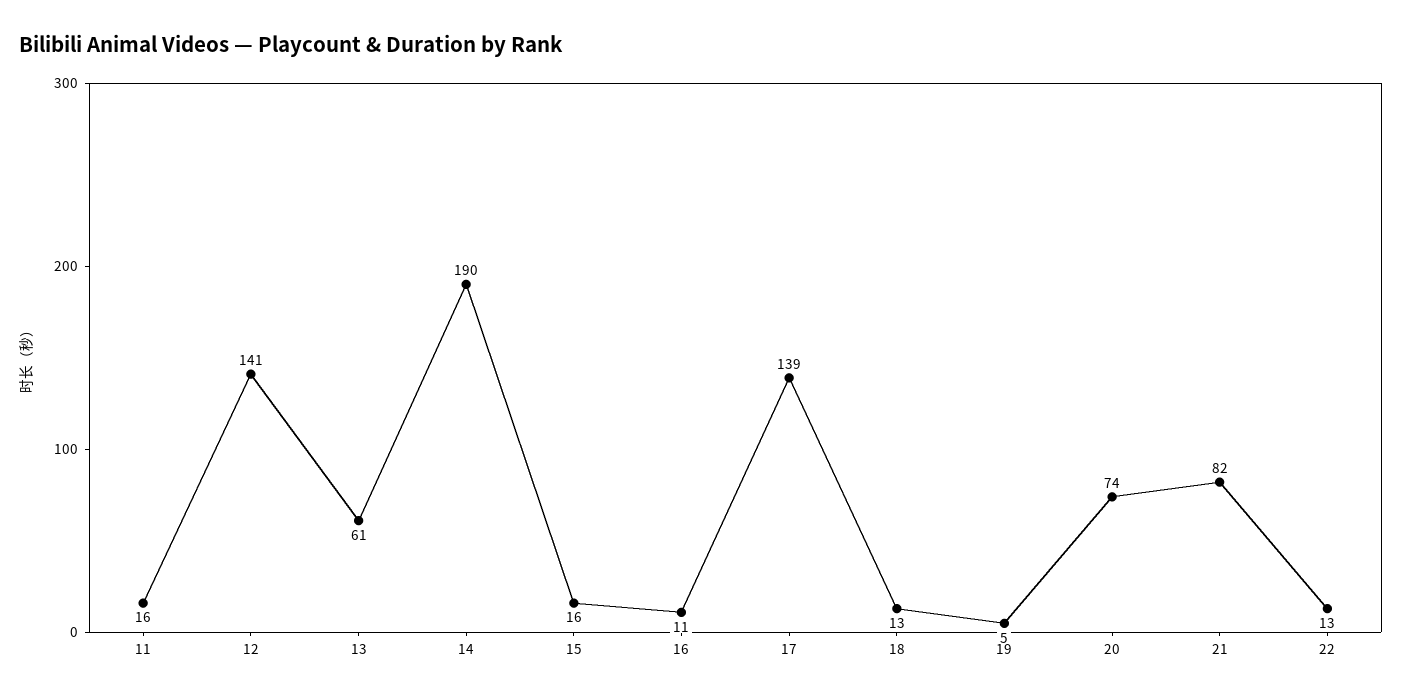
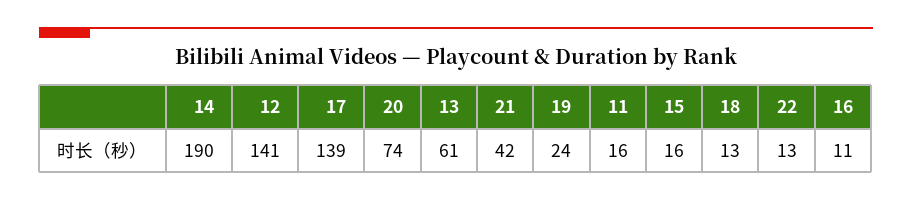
19: 5 -> 24
21: 82 -> 42

